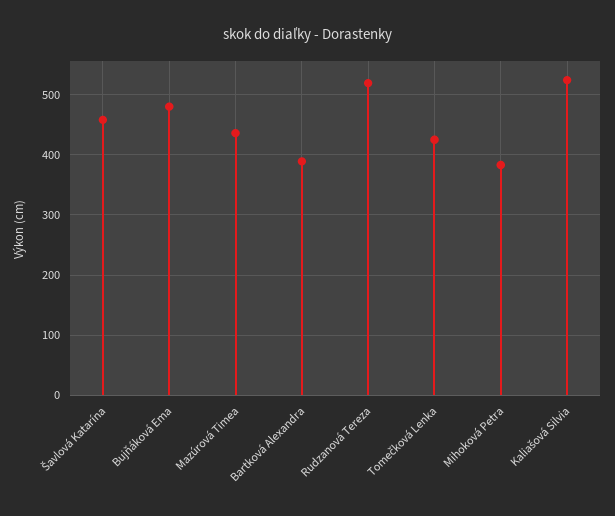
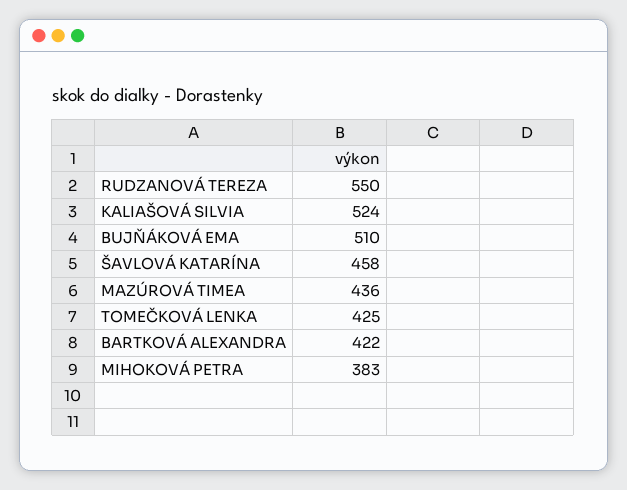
Bujňáková Ema: 480 -> 510
Bartková Alexandra: 390 -> 422
Rudzanová Tereza: 520 -> 550

